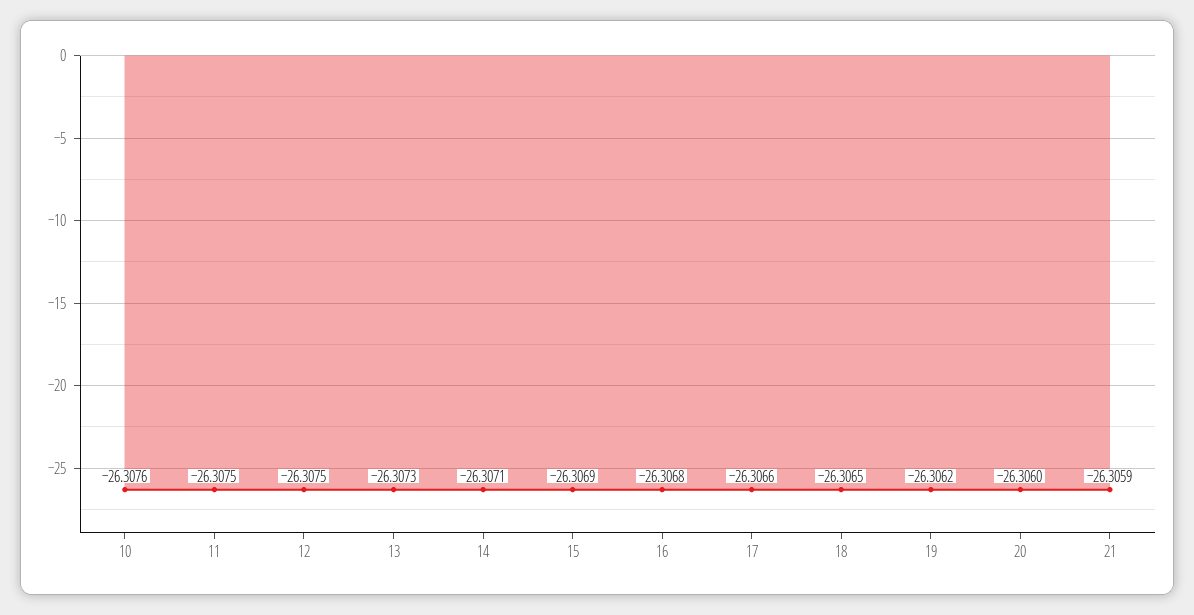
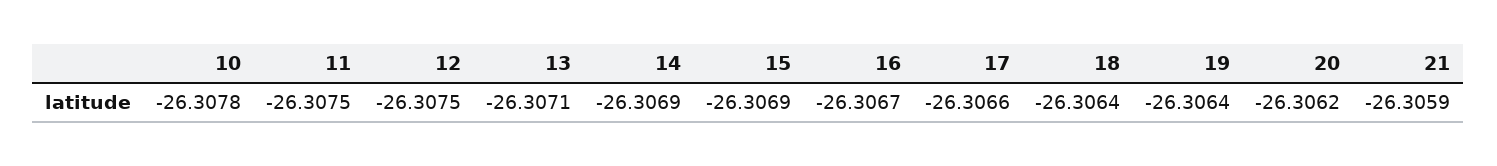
10: -26.3076 -> -26.3078
13: -26.3073 -> -26.3071
14: -26.3071 -> -26.3069
16: -26.3068 -> -26.3067
18: -26.3065 -> -26.3064
19: -26.3062 -> -26.3064
20: -26.306 -> -26.3062

